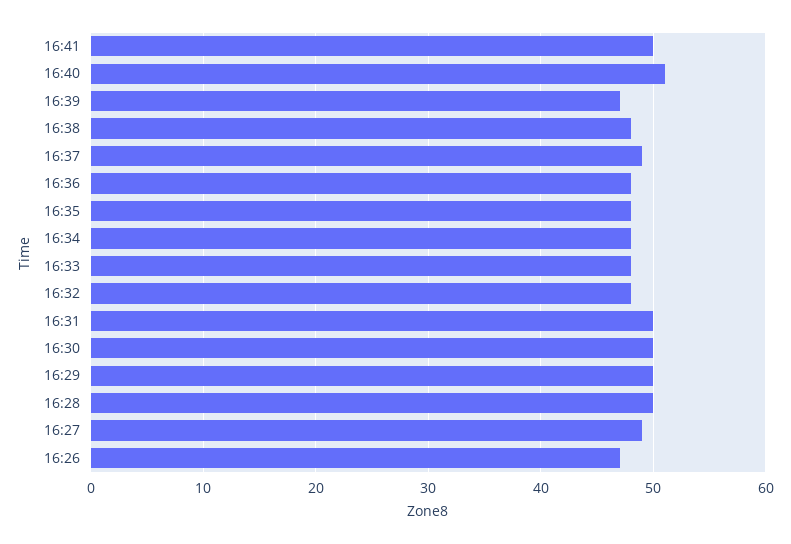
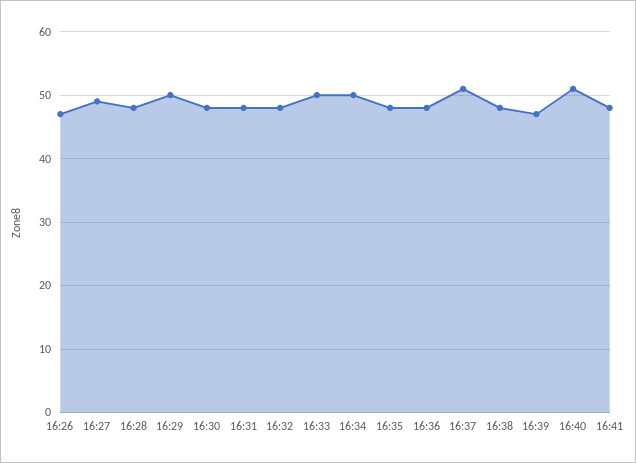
16:41: 50 -> 48
16:37: 49 -> 51
16:34: 48 -> 50
16:33: 48 -> 50
16:31: 50 -> 48
16:30: 50 -> 48
16:28: 50 -> 48

